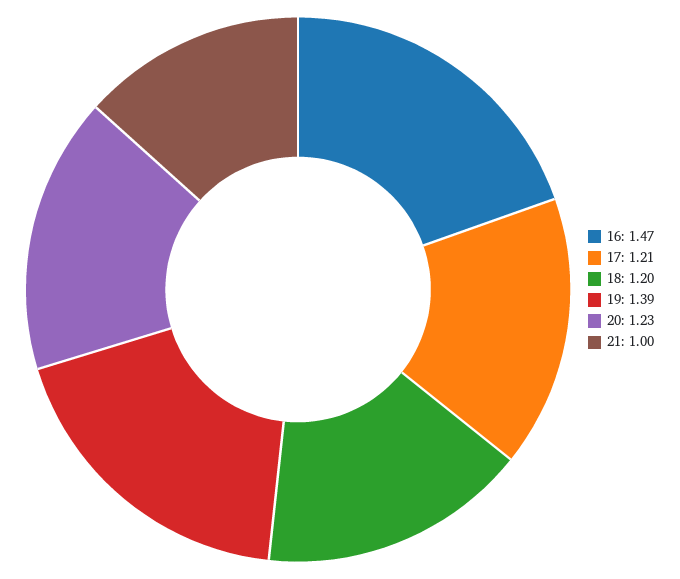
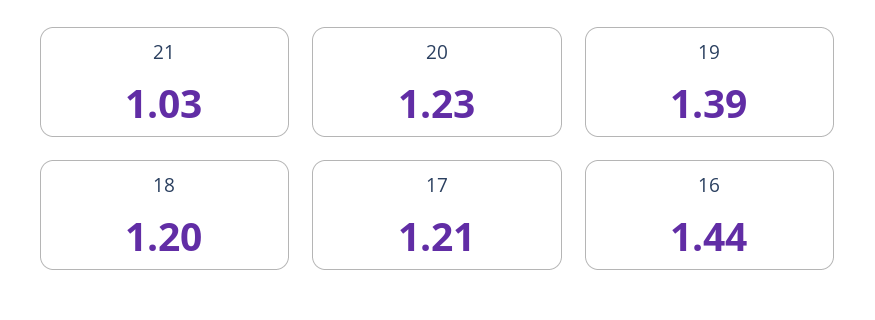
16: 1.47 -> 1.44
21: 1 -> 1.03

